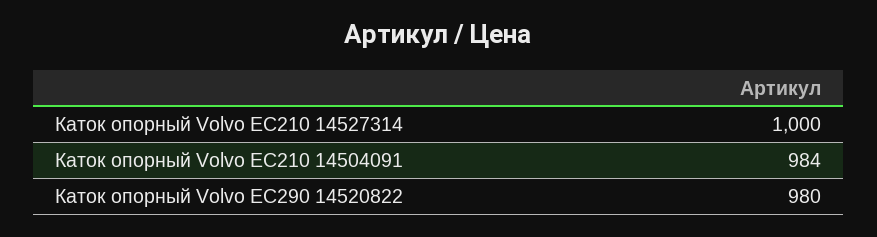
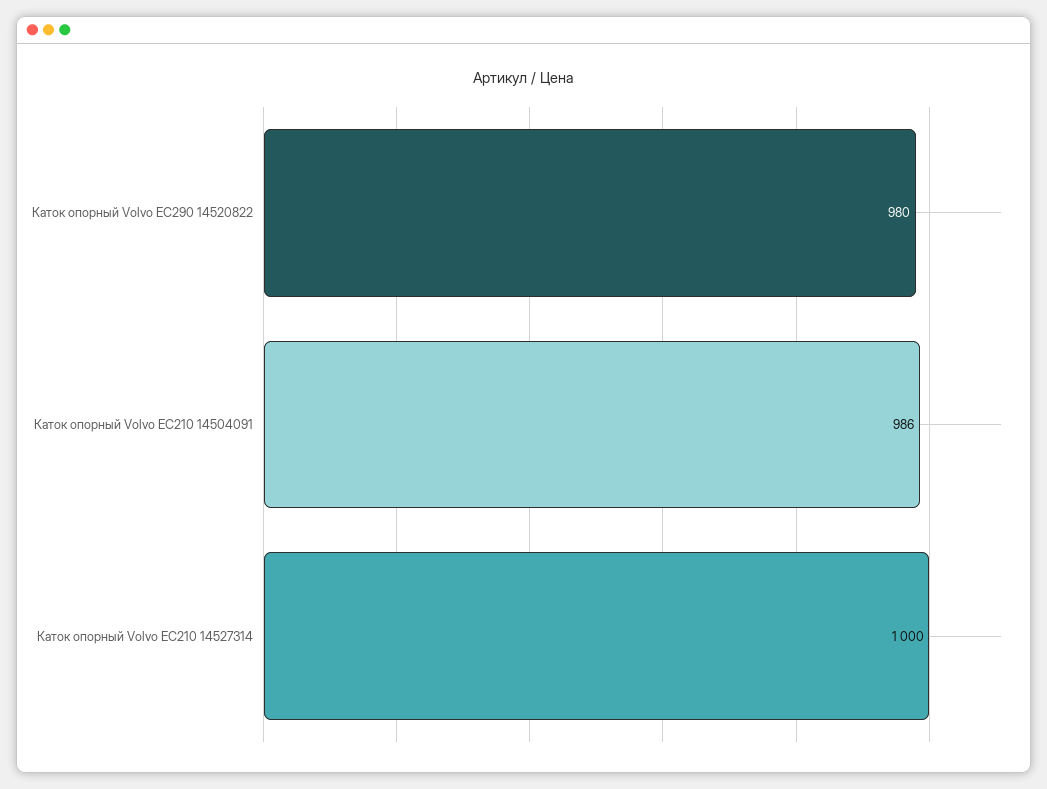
Каток опорный Volvo EC210 14504091: 984 -> 986

